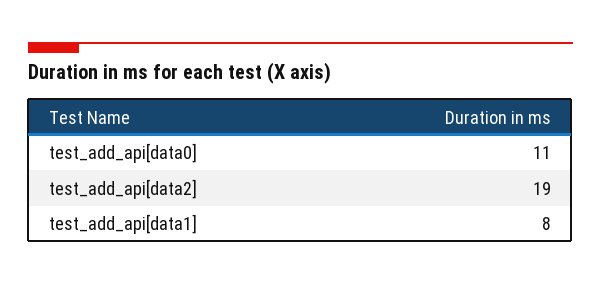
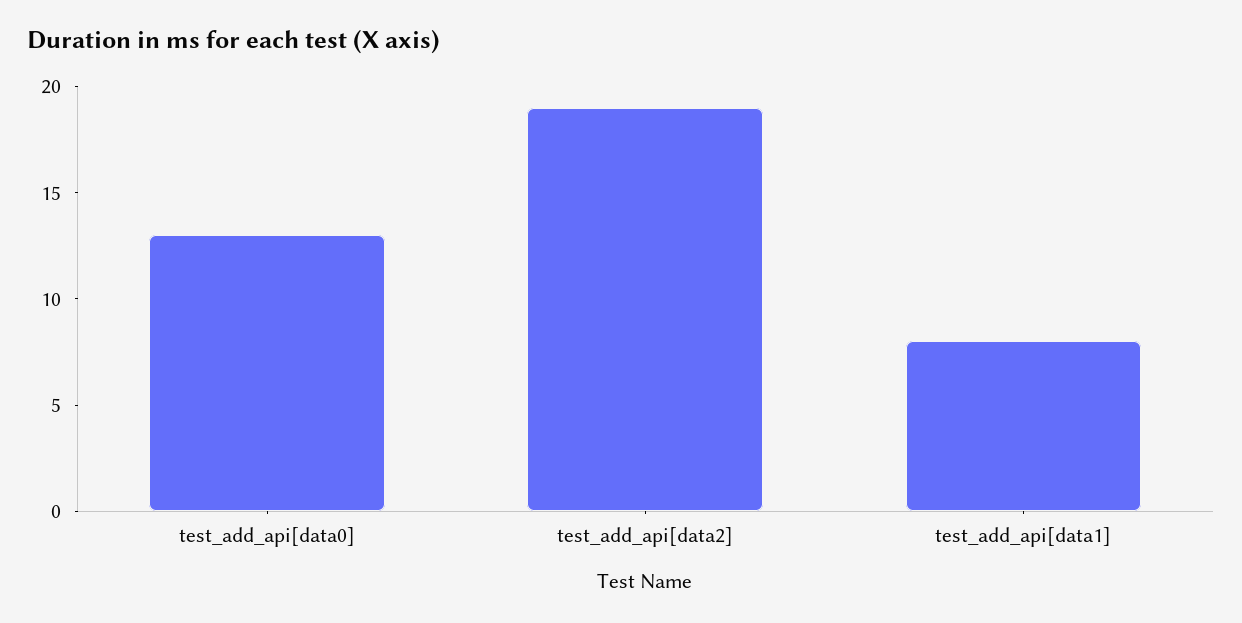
test_add_api[data0]: 11 -> 13

